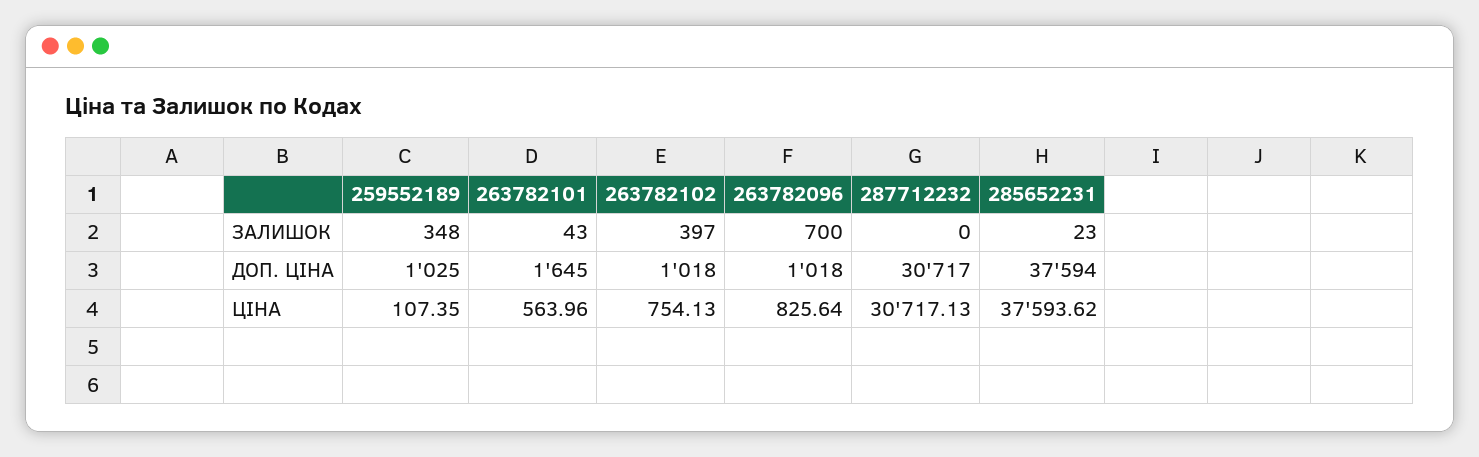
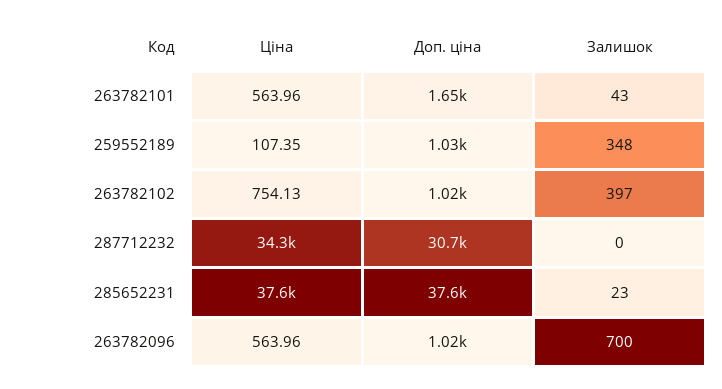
263782096, ЦІНА: 825.64 -> 563.96
287712232, ЦІНА: 30717.13 -> 34300

